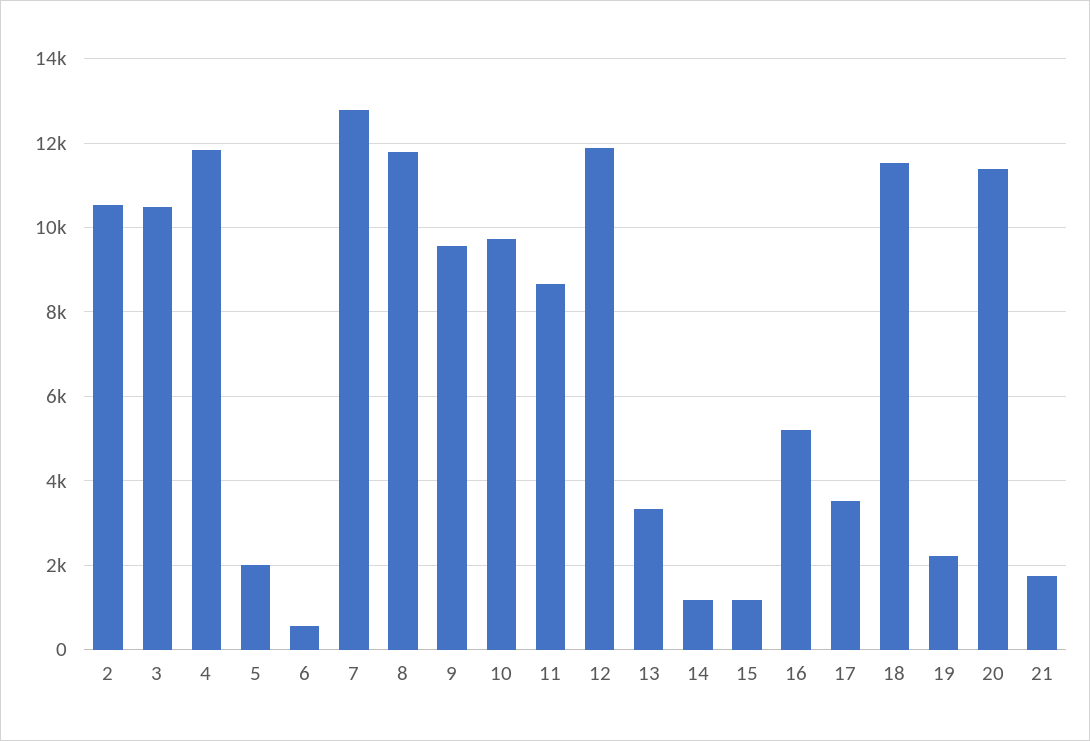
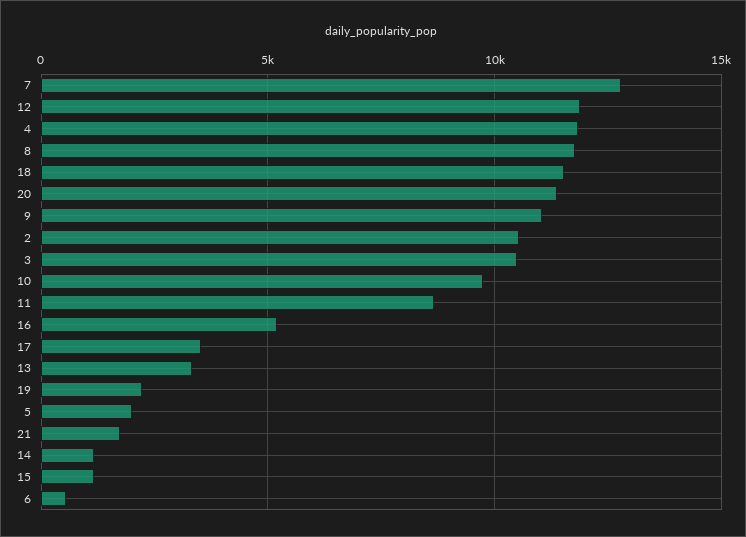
9: 9600 -> 11000

